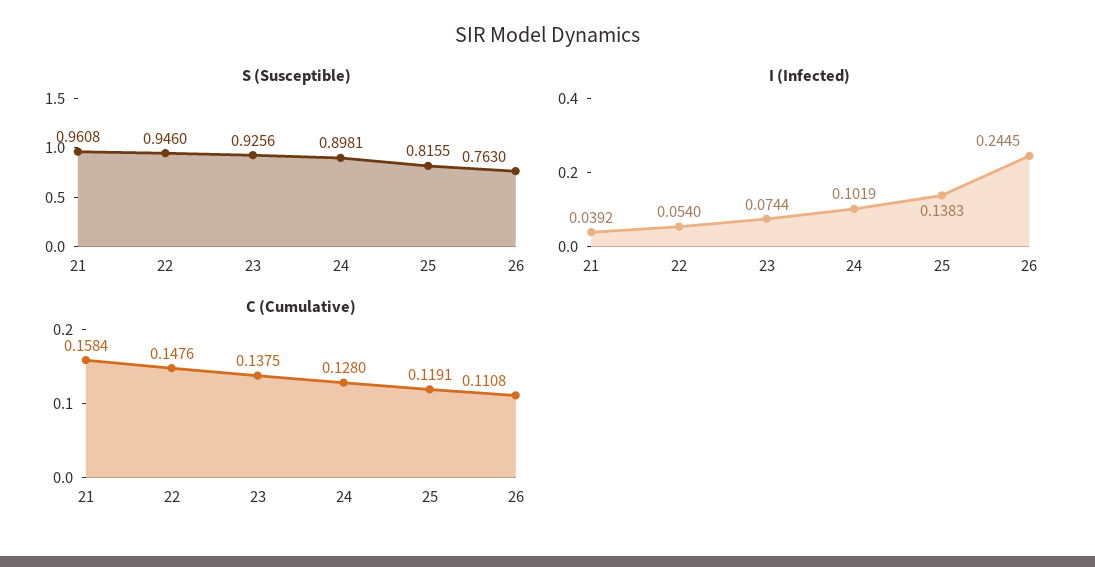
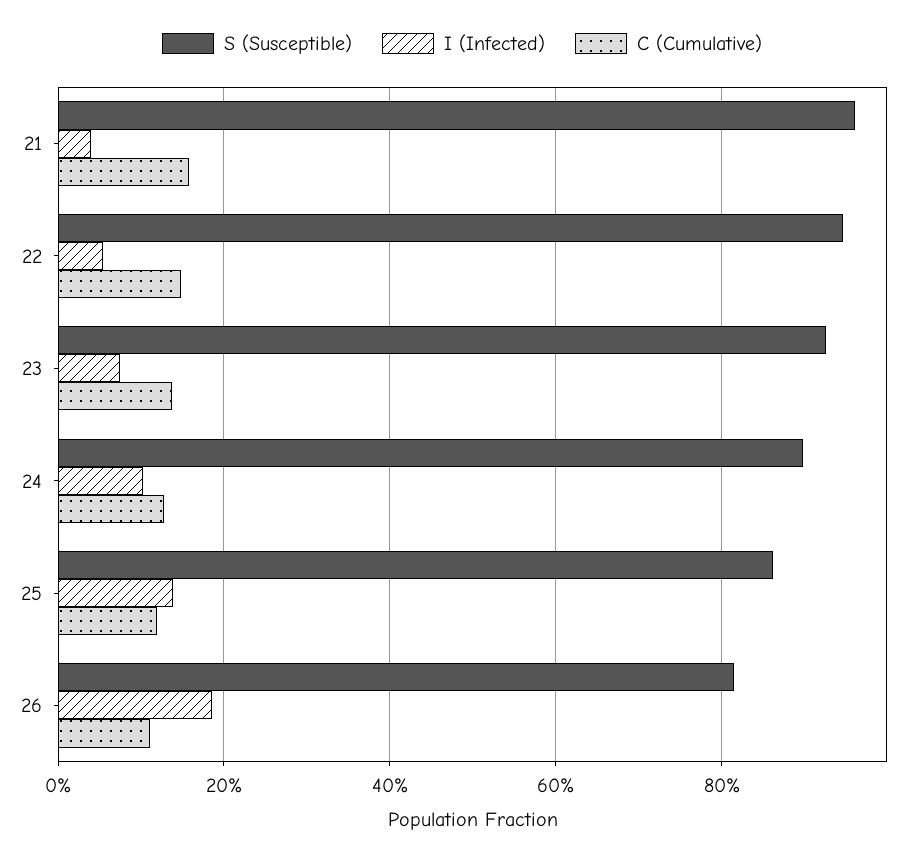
S (Susceptible), 25: 0.8155 -> 0.86
S (Susceptible), 26: 0.763 -> 0.82
I (Infected), 26: 0.2445 -> 0.18

